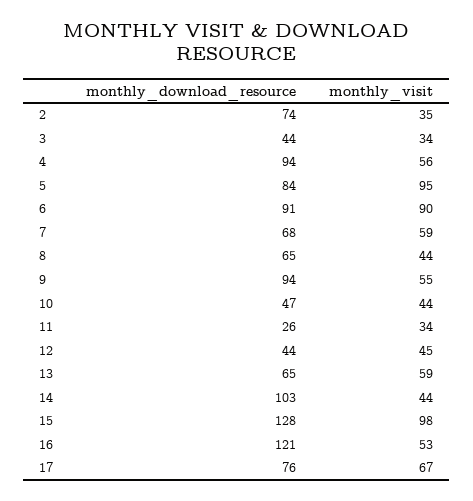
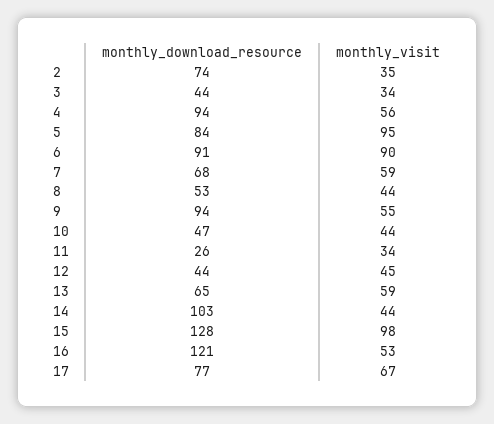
monthly_download_resource, 8: 65 -> 53
monthly_download_resource, 17: 76 -> 77

